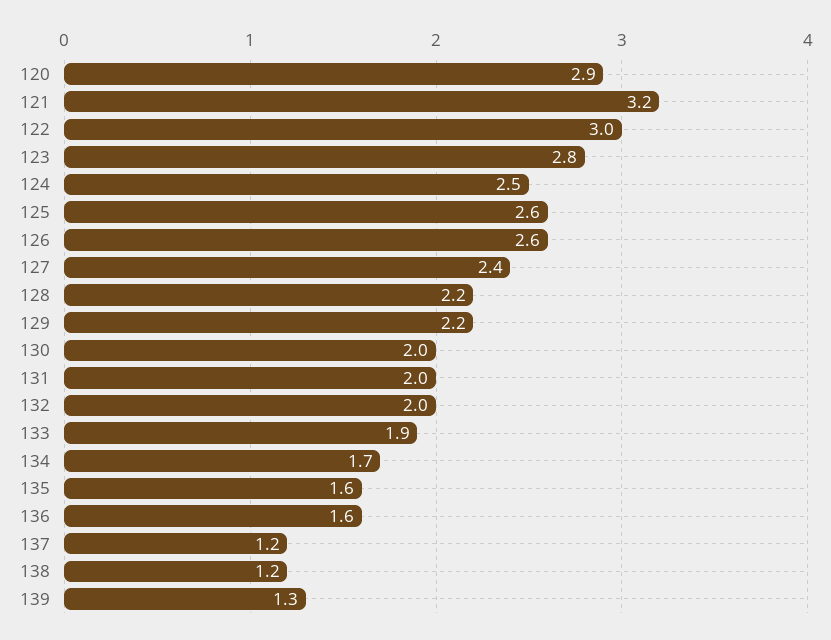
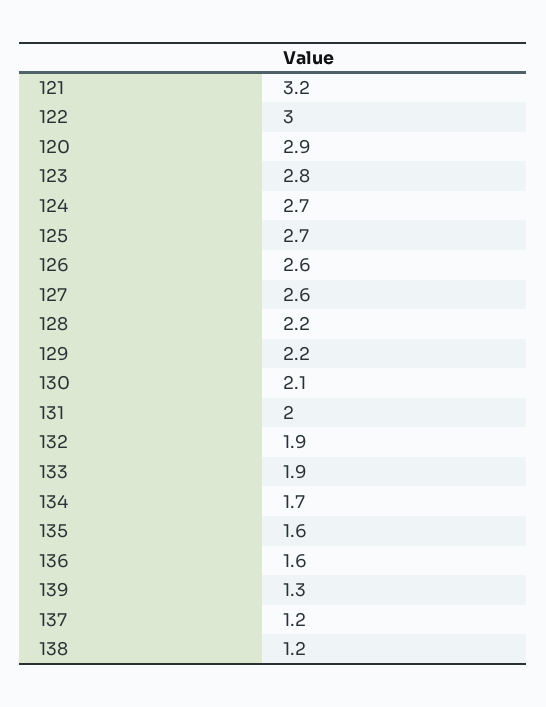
124: 2.5 -> 2.7
125: 2.6 -> 2.7
127: 2.4 -> 2.6
130: 2 -> 2.1
132: 2 -> 1.9

